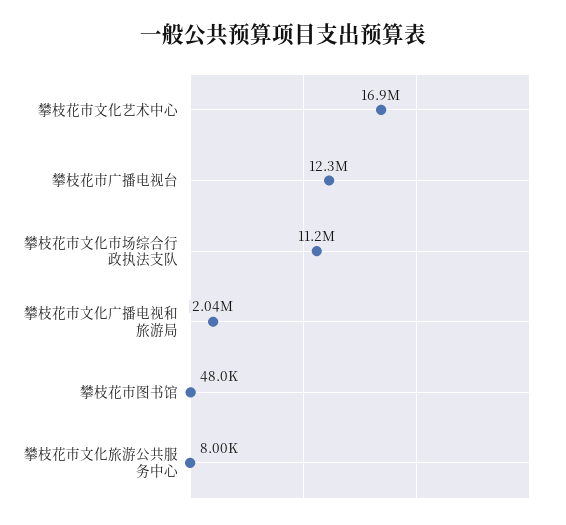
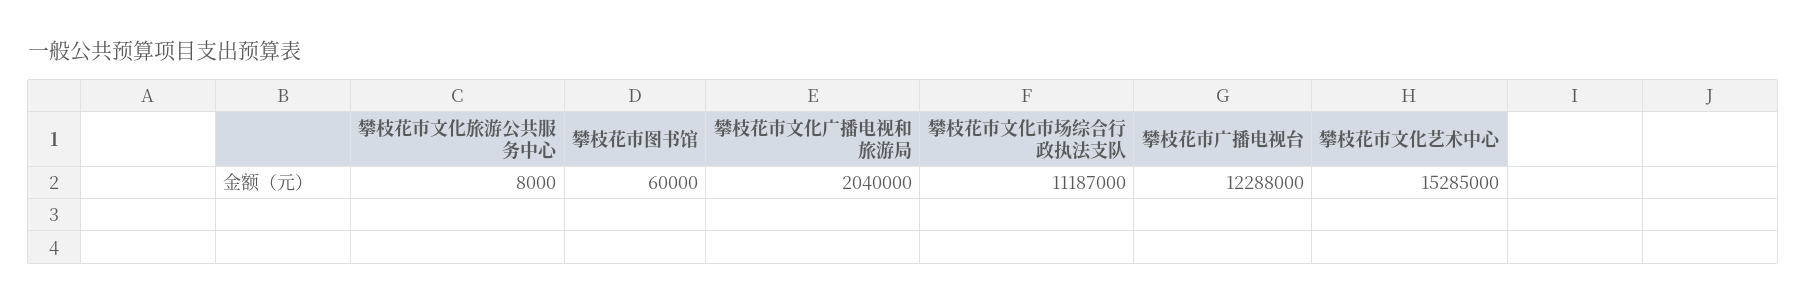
攀枝花市文化艺术中心: 16900000 -> 15285000
攀枝花市图书馆: 48000 -> 60000

